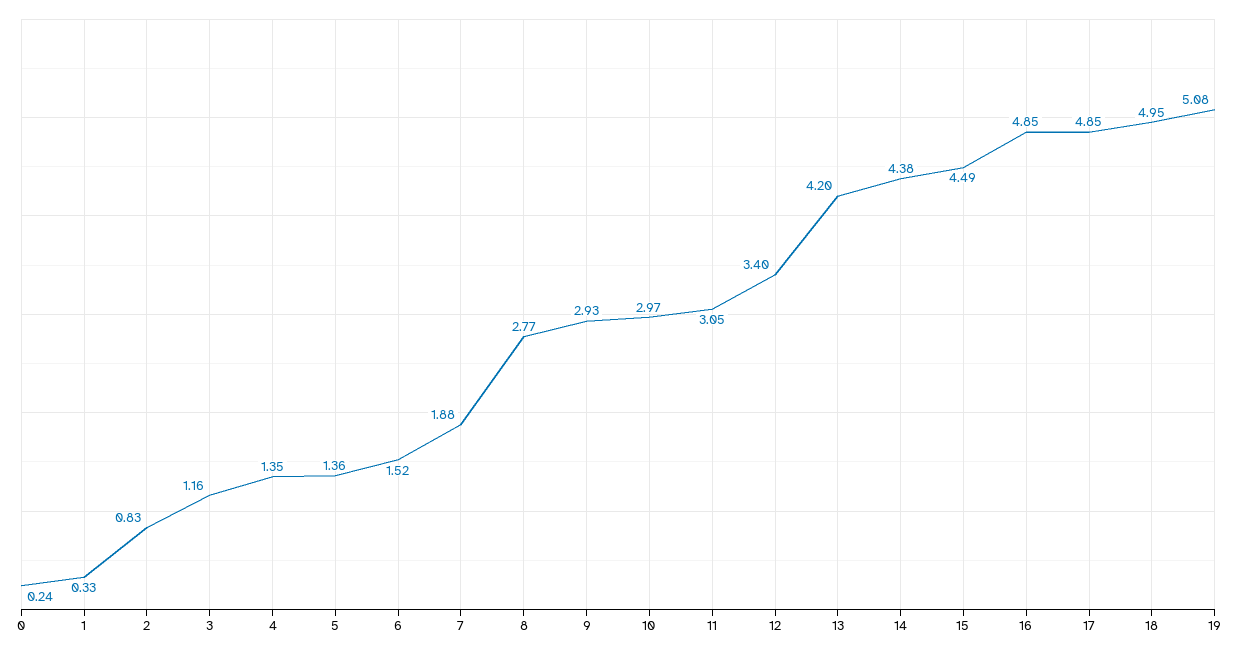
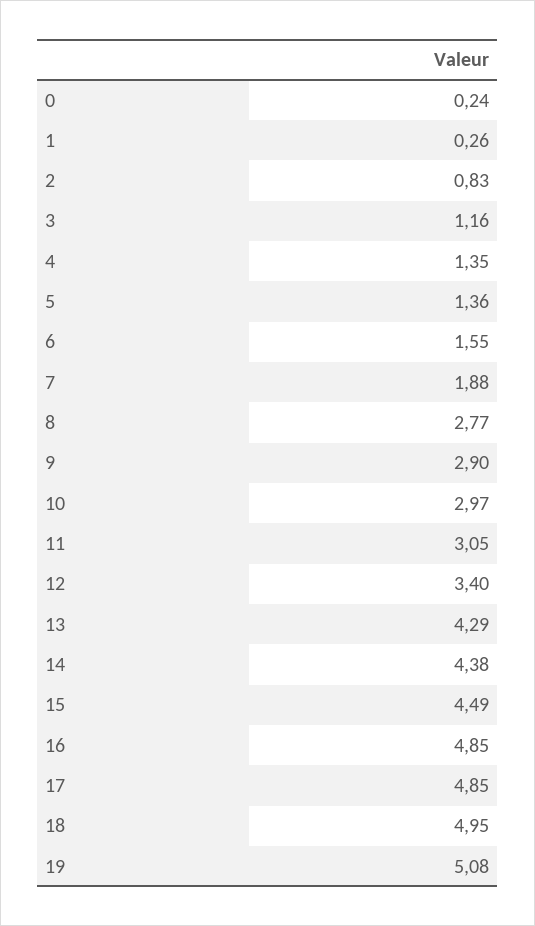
1: 0.33 -> 0.26
6: 1.52 -> 1.55
9: 2.93 -> 2.9
13: 4.2 -> 4.29

